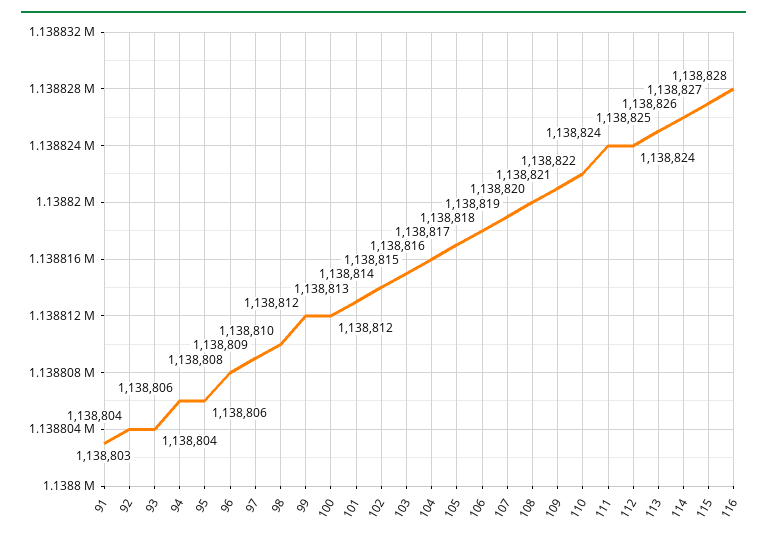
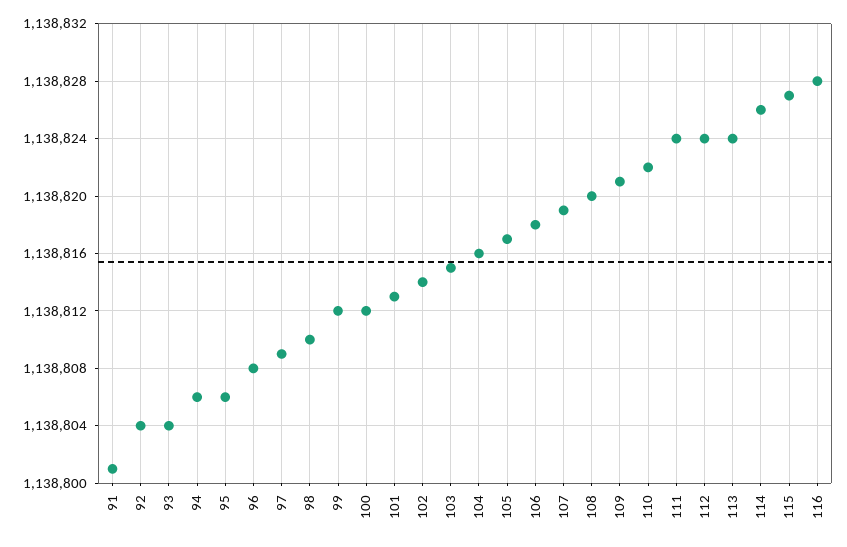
91: 1138803 -> 1138801
113: 1138825 -> 1138824

